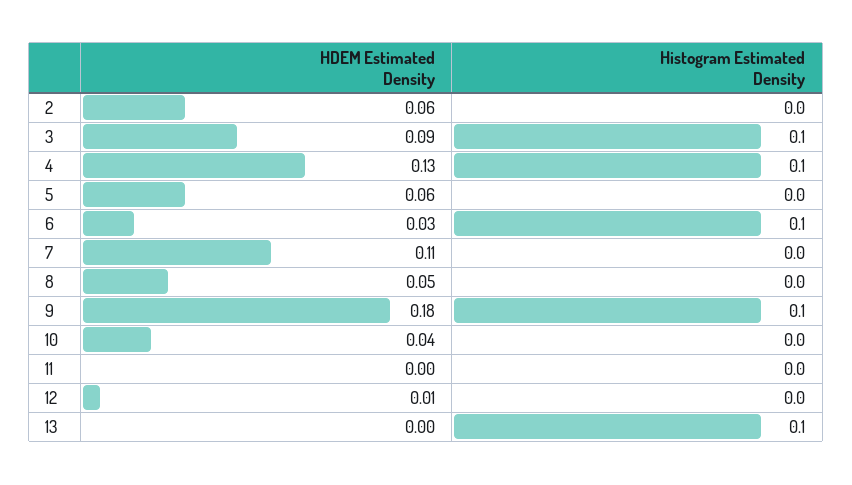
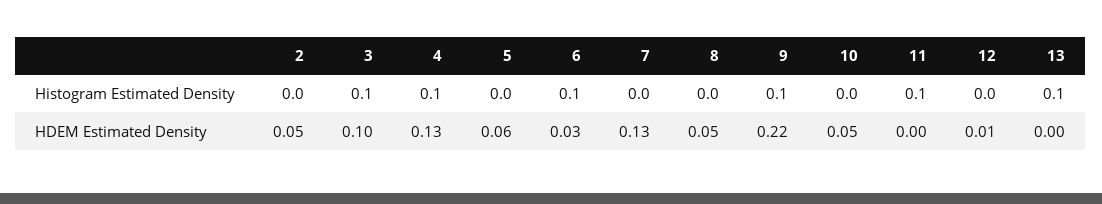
HDEM Estimated Density, 2: 0.06 -> 0.05
HDEM Estimated Density, 3: 0.09 -> 0.1
HDEM Estimated Density, 7: 0.11 -> 0.13
HDEM Estimated Density, 9: 0.18 -> 0.22
HDEM Estimated Density, 10: 0.04 -> 0.05
Histogram Estimated Density, 11: 0 -> 0.1

